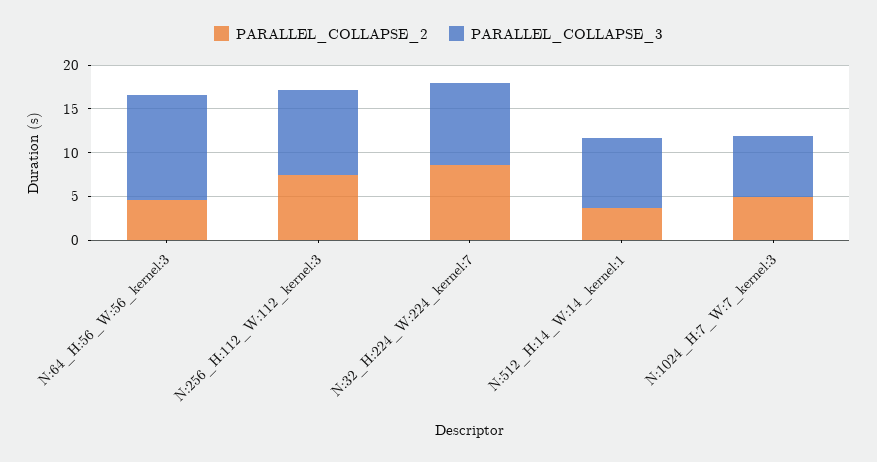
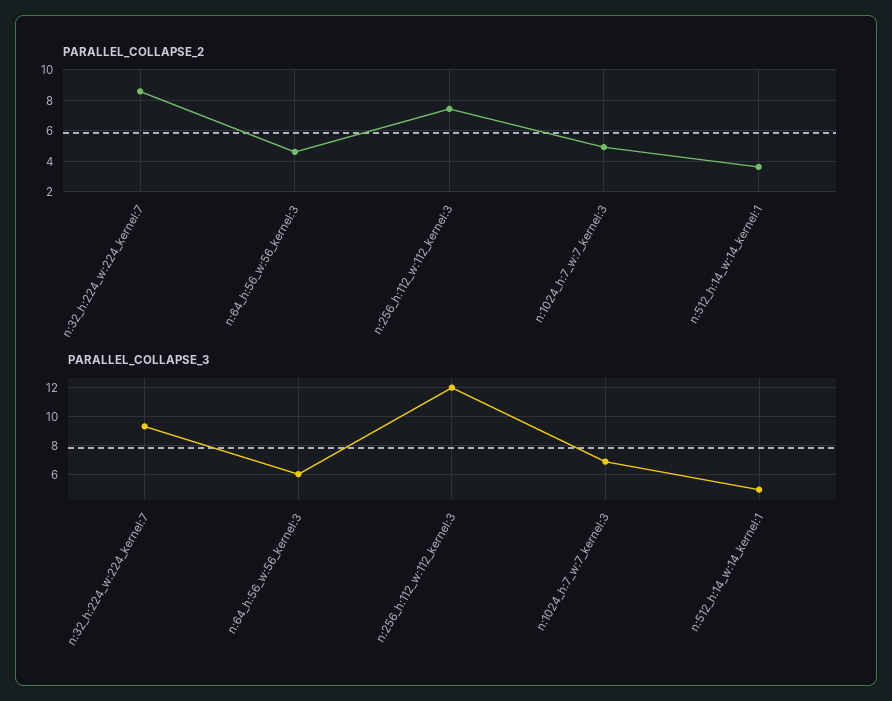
PARALLEL_COLLAPSE_3, N:64_H:56_W:56_kernel:3: 12 -> 6
PARALLEL_COLLAPSE_3, N:256_H:112_W:112_kernel:3: 10 -> 12
PARALLEL_COLLAPSE_3, N:512_H:14_W:14_kernel:1: 8 -> 5

